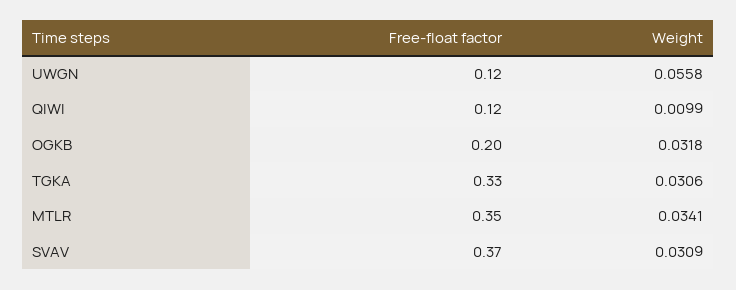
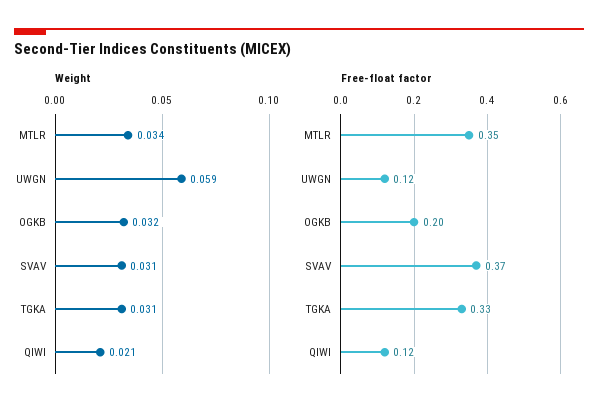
Weight, UWGN: 0.0558 -> 0.059
Weight, QIWI: 0.0099 -> 0.021

